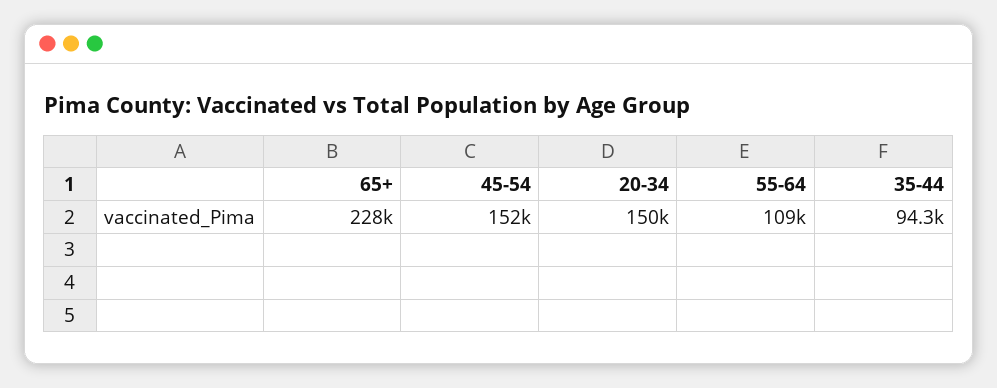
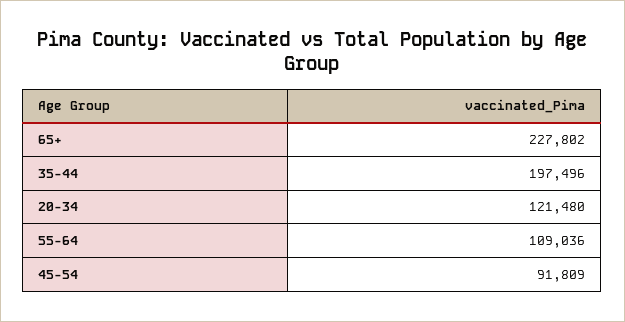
45-54: 152000 -> 91809
20-34: 150000 -> 121480
35-44: 94300 -> 197496

